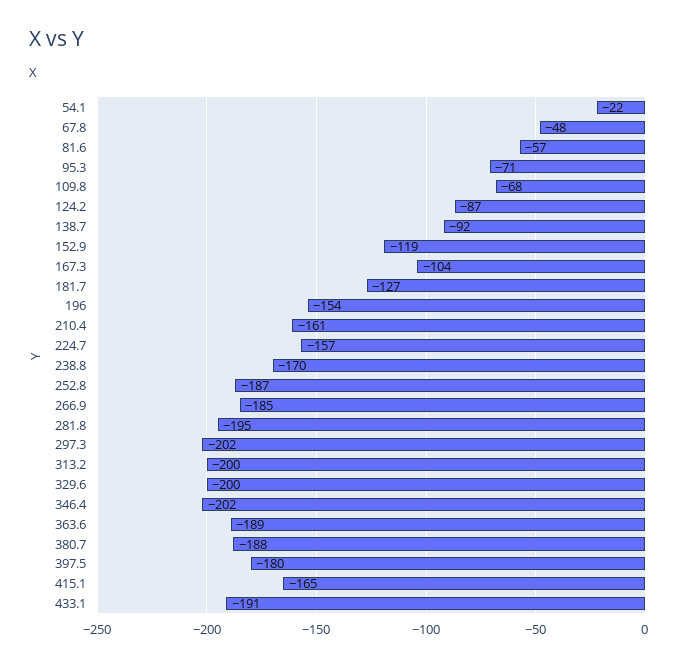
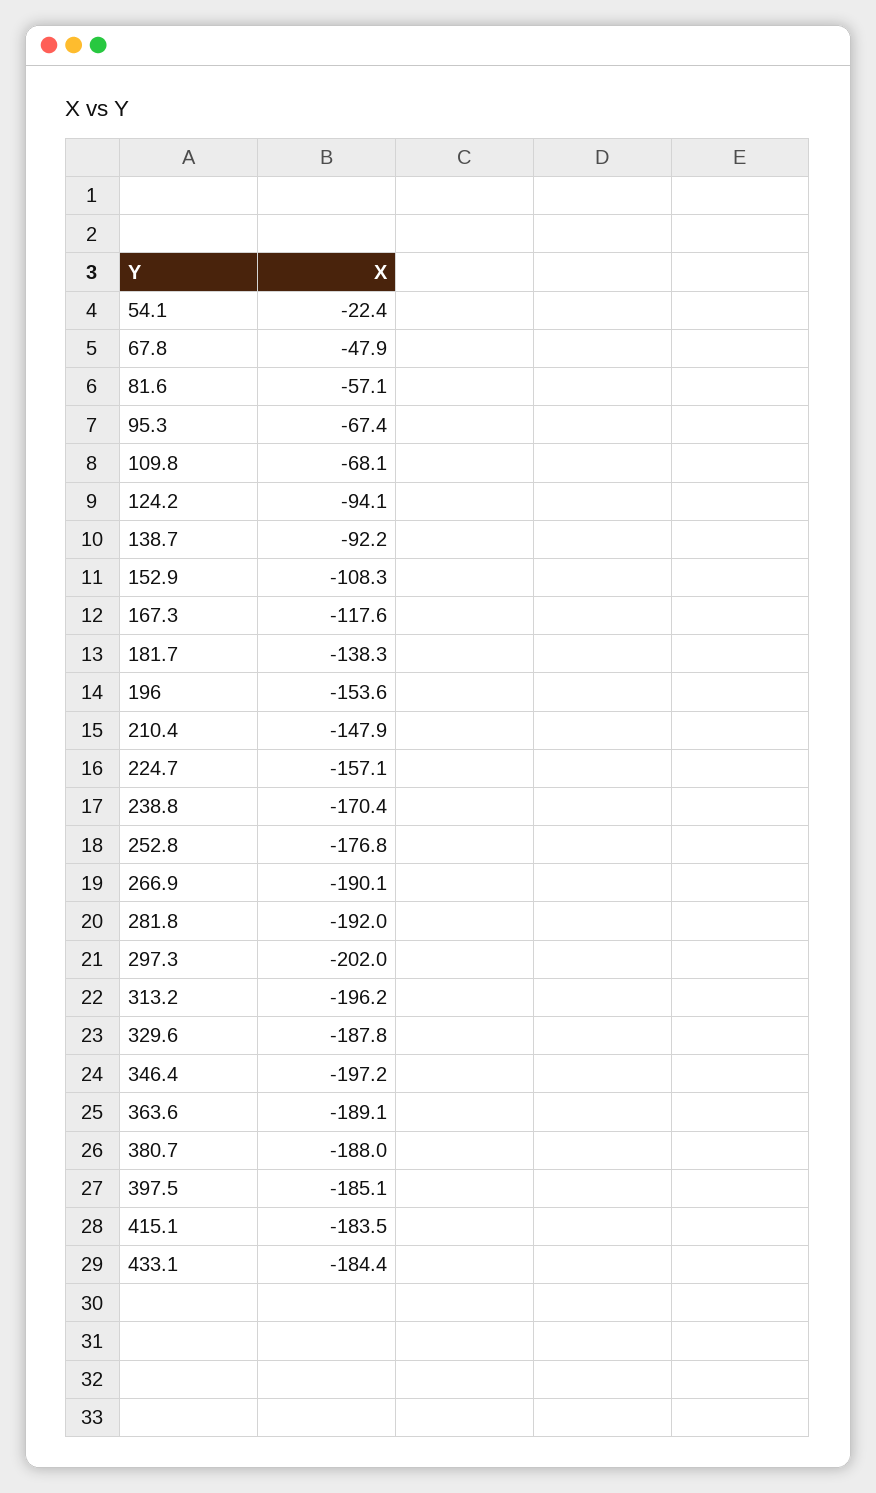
95.3: -71 -> -67.4
124.2: -87 -> -94.1
152.9: -119 -> -108.3
167.3: -104 -> -117.6
181.7: -127 -> -138.3
210.4: -161 -> -147.9
252.8: -187 -> -176.8
266.9: -185 -> -190.1
281.8: -195 -> -192
313.2: -200 -> -196.2
329.6: -200 -> -187.8
346.4: -202 -> -197.2
397.5: -180 -> -185.1
415.1: -165 -> -183.5
433.1: -191 -> -184.4

